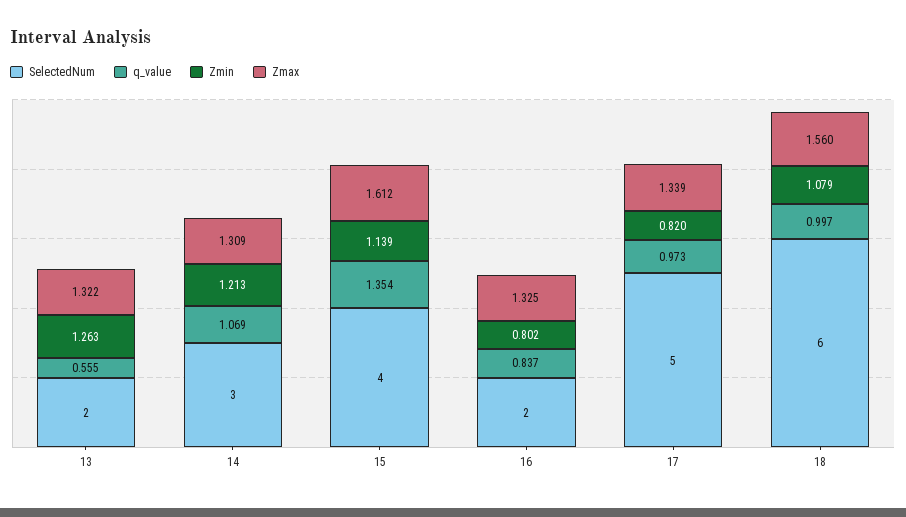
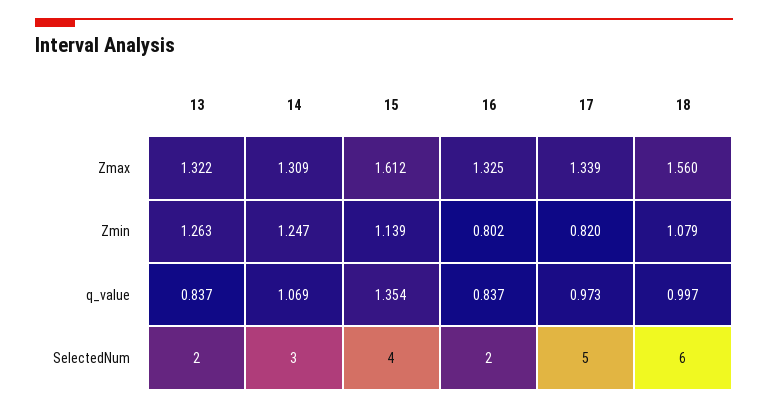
q_value, 13: 0.555 -> 0.837
Zmin, 14: 1.213 -> 1.247

